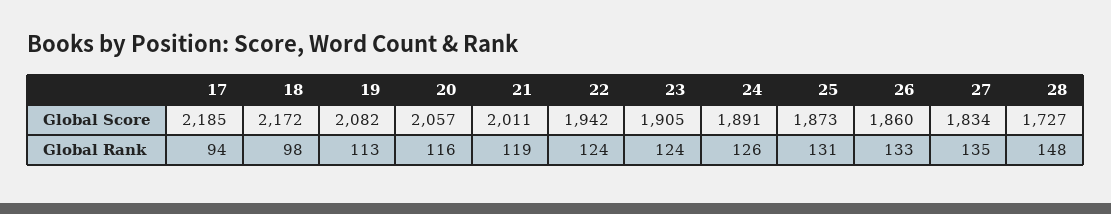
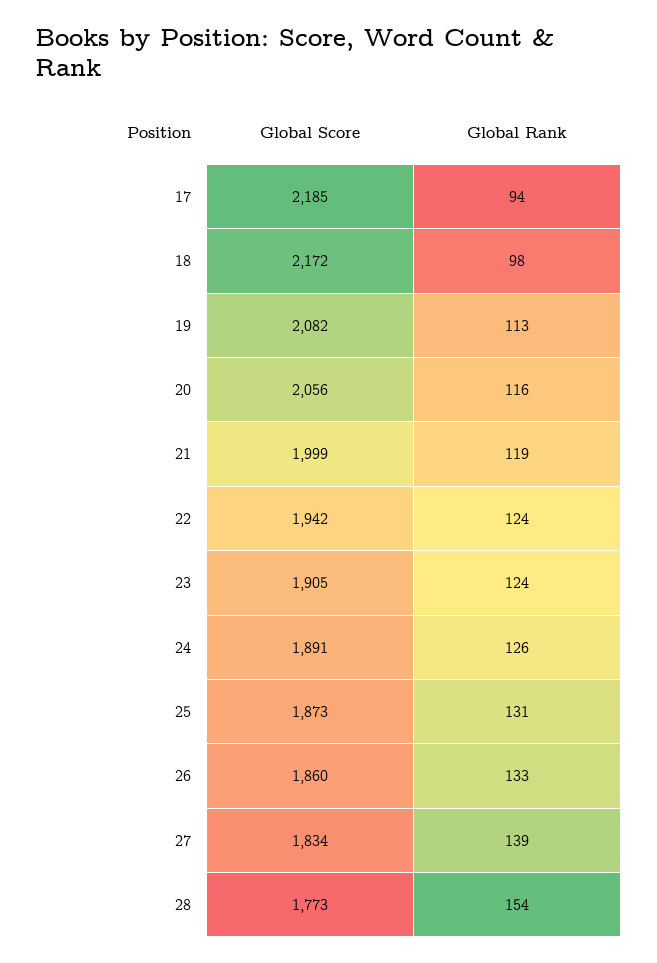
20, Global Score: 2057 -> 2056
21, Global Score: 2011 -> 1999
28, Global Score: 1727 -> 1773
27, Global Rank: 135 -> 139
28, Global Rank: 148 -> 154

